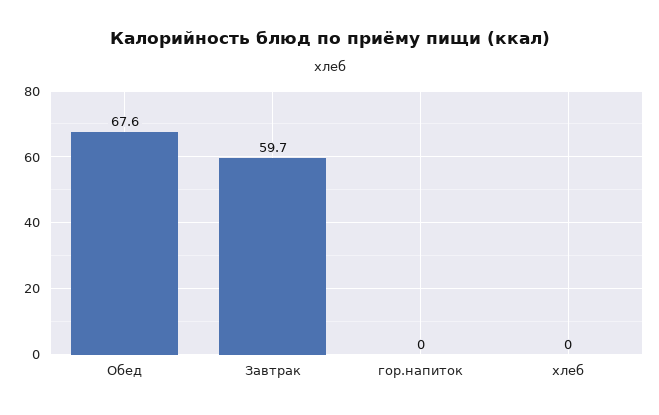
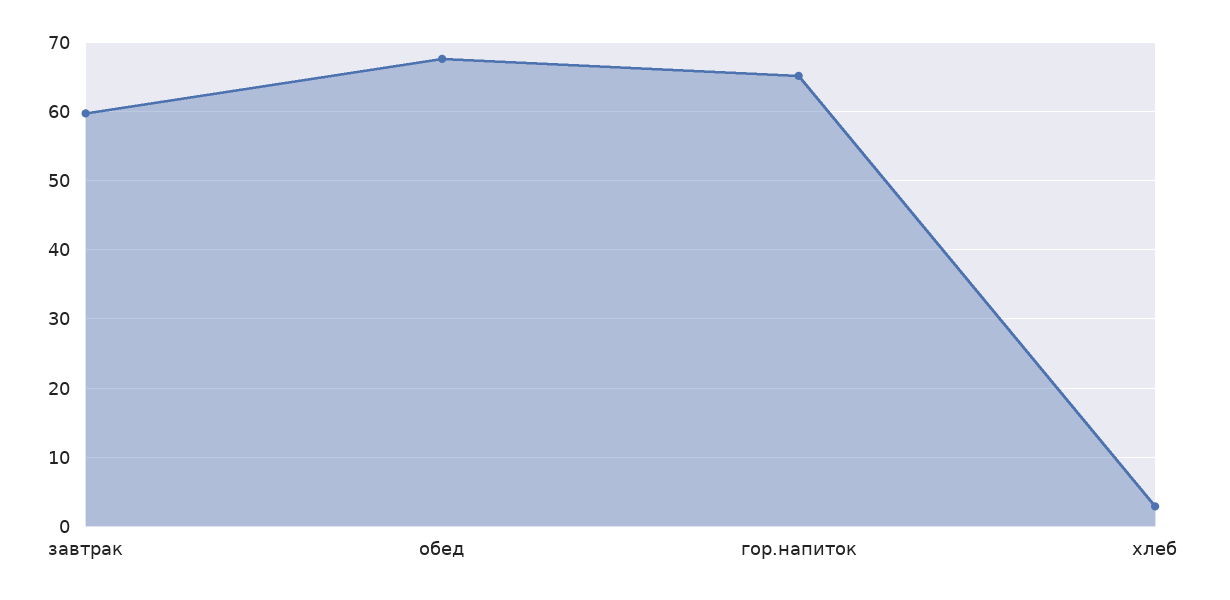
гор.напиток: 0 -> 65
хлеб: 0 -> 3

